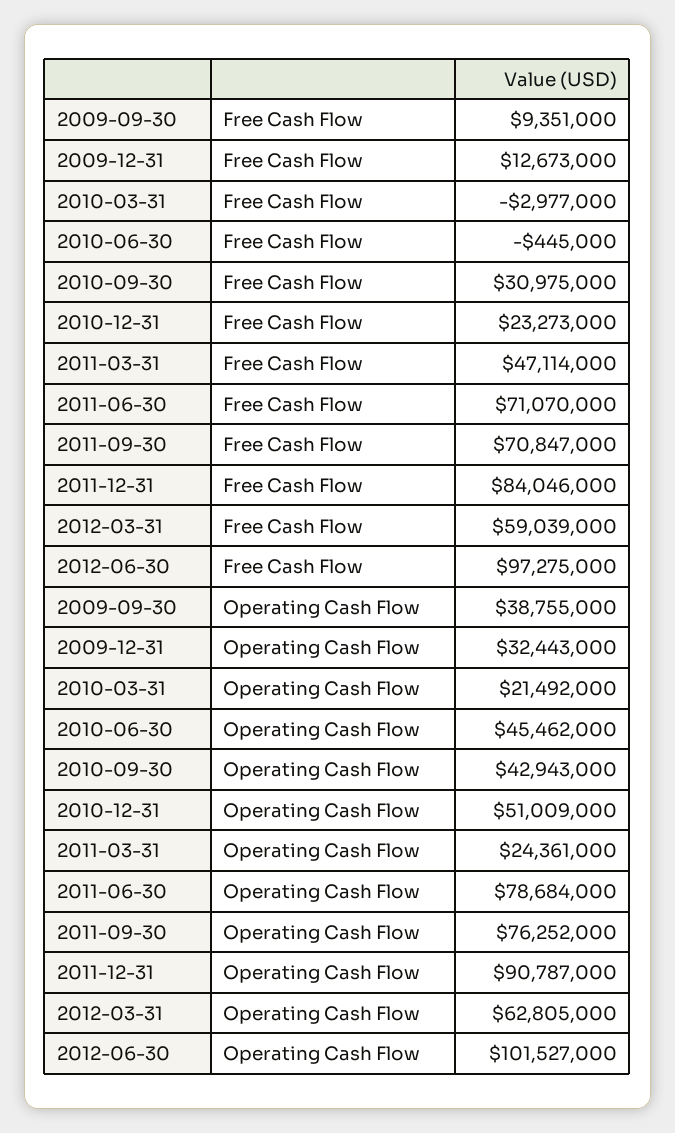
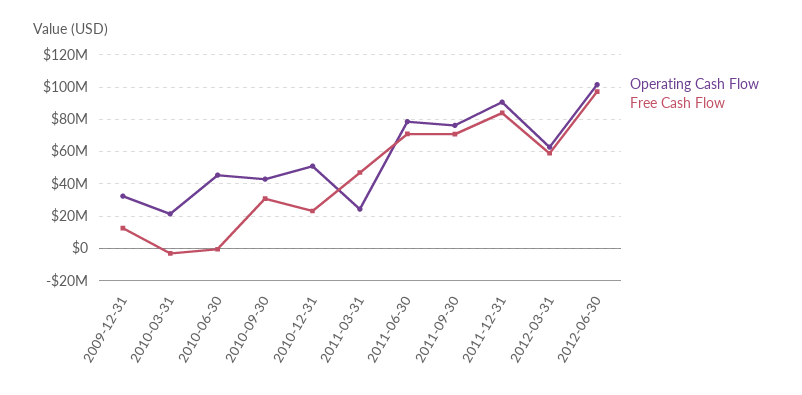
Free Cash Flow, 2009-09-30: 9351000 -> none
Operating Cash Flow, 2009-09-30: 38755000 -> none

